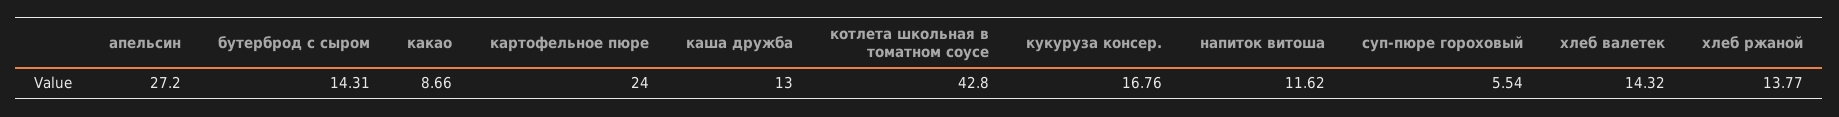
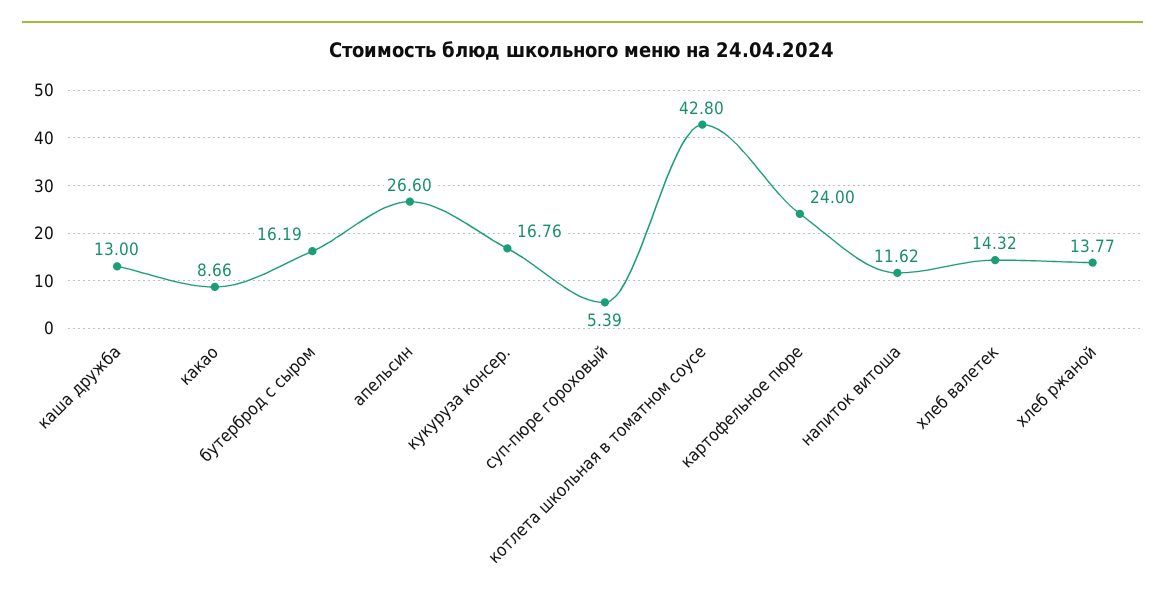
апельсин: 27.2 -> 26.6
бутерброд с сыром: 14.31 -> 16.19
суп-пюре гороховый: 5.54 -> 5.39

